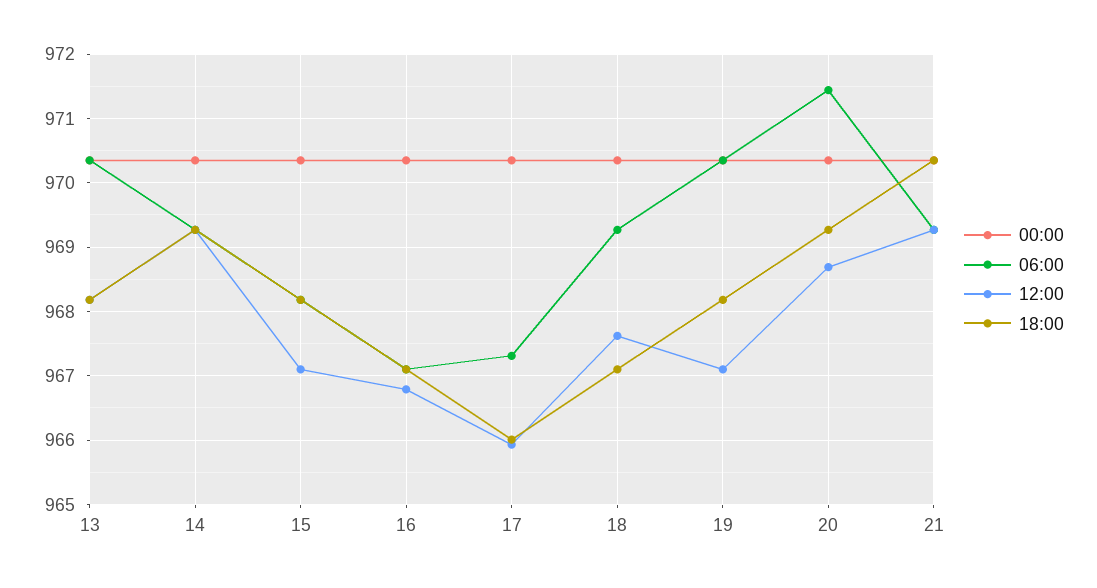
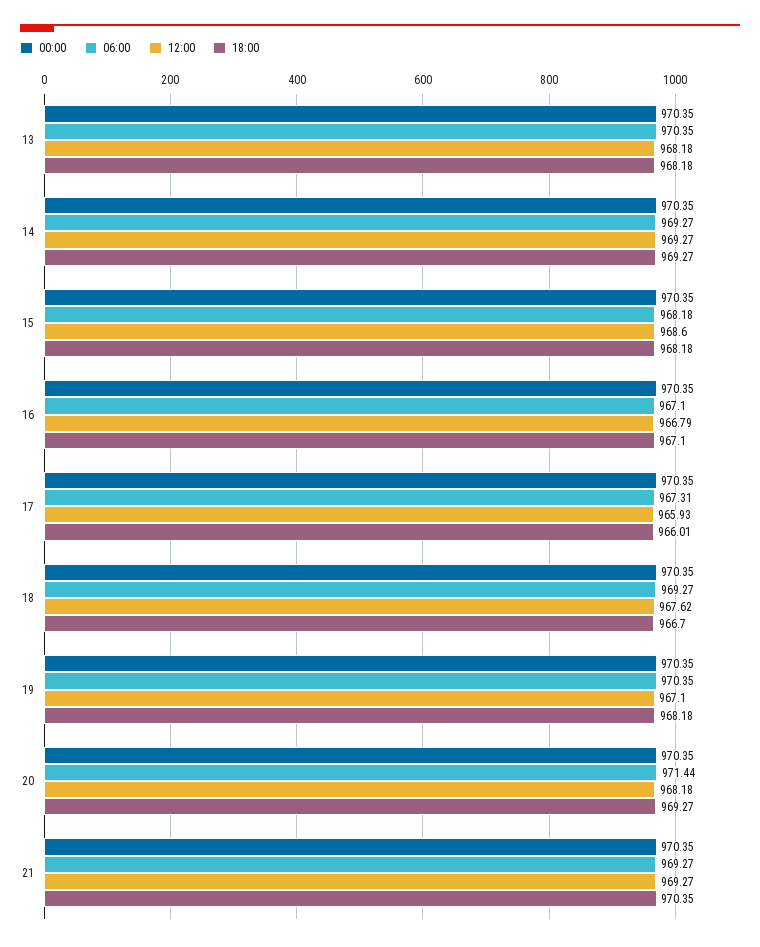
12:00, 15: 967.1 -> 968.6
18:00, 18: 967.1 -> 966.7
12:00, 20: 968.7 -> 968.18

